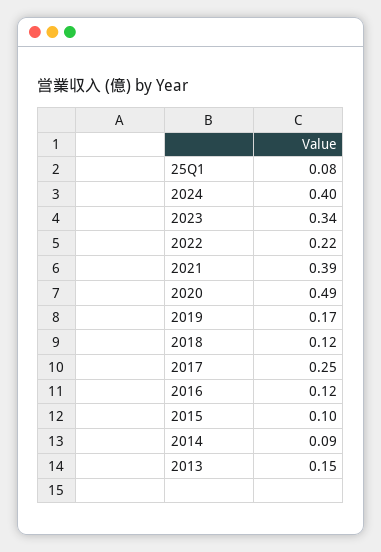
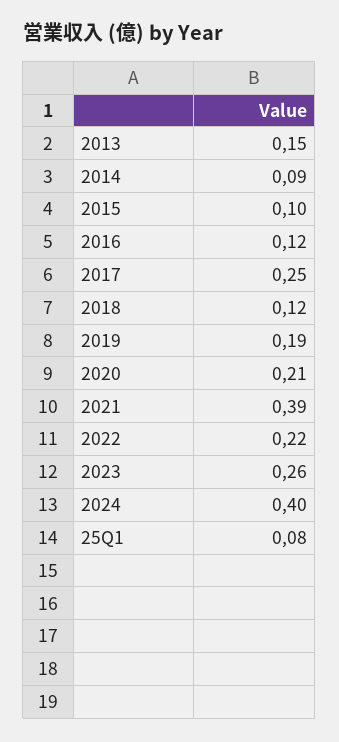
2023: 0.34 -> 0.26
2020: 0.49 -> 0.21
2019: 0.17 -> 0.19

